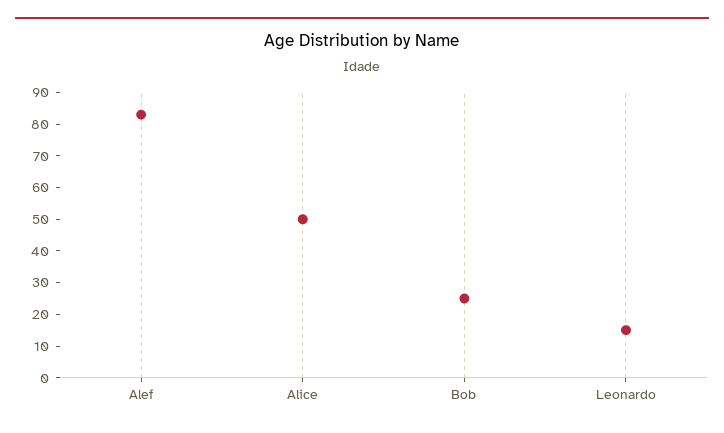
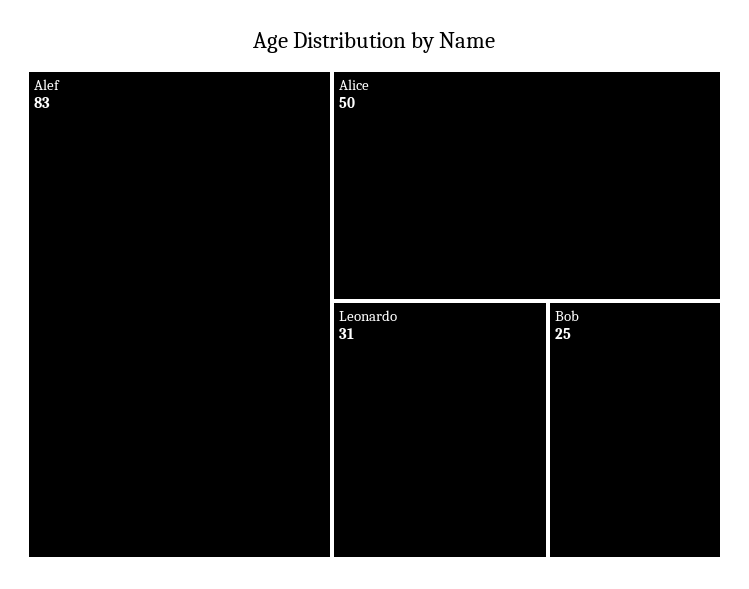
Leonardo: 15 -> 31

